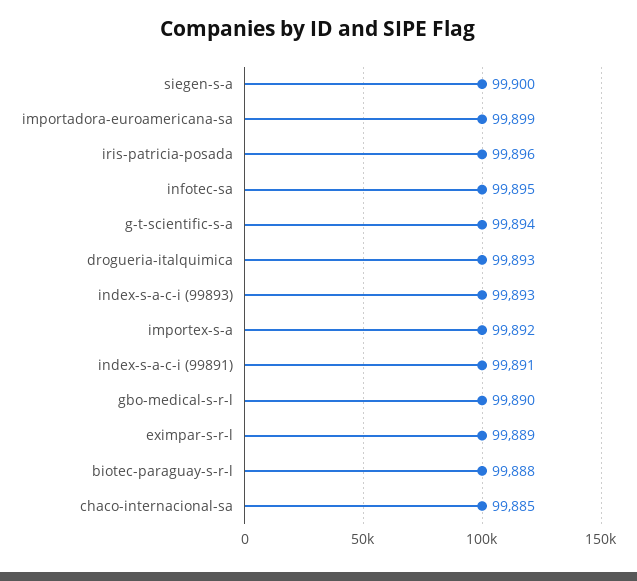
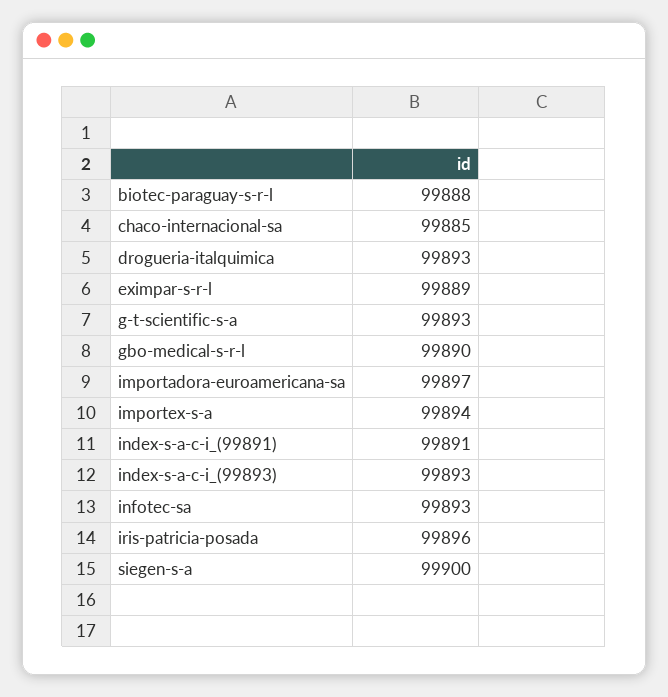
importadora-euroamericana-sa: 99899 -> 99897
infotec-sa: 99895 -> 99893
g-t-scientific-s-a: 99894 -> 99893
importex-s-a: 99892 -> 99894

